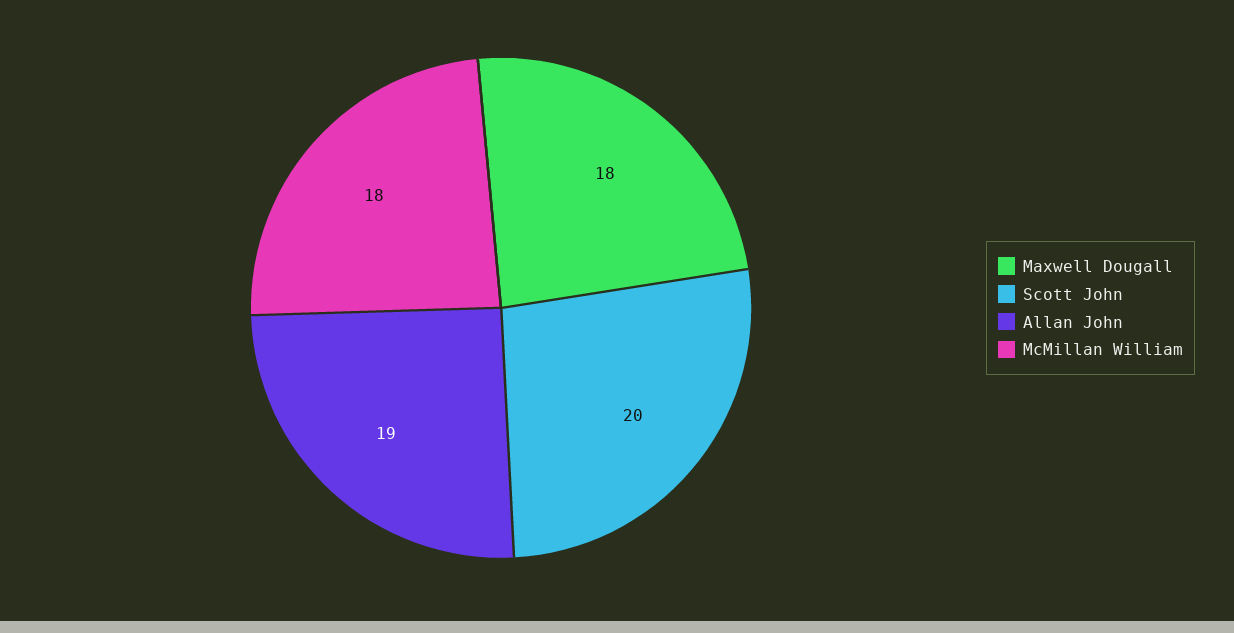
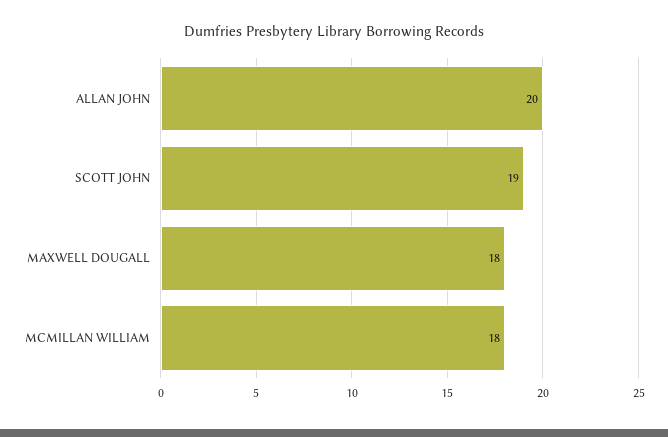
Scott John: 20 -> 19
Allan John: 19 -> 20

